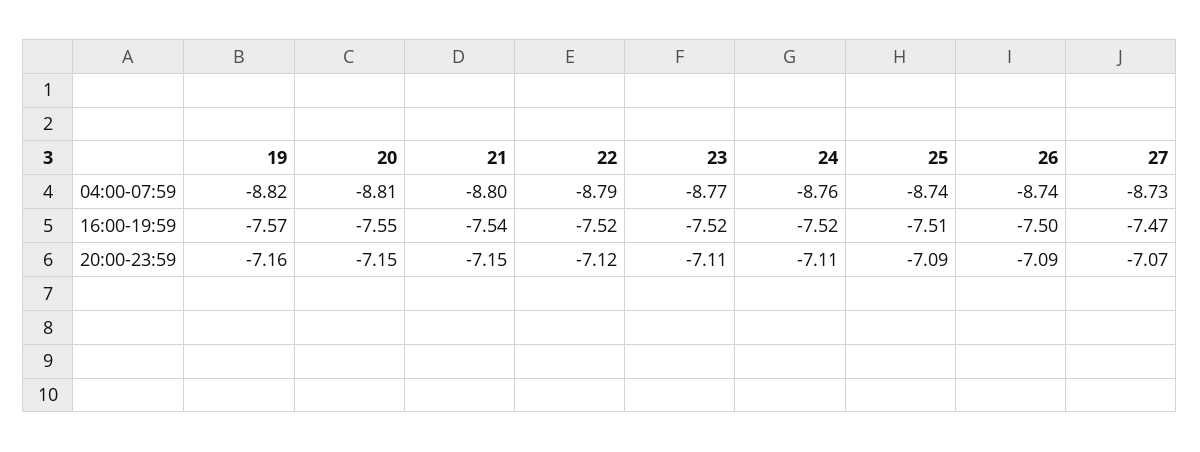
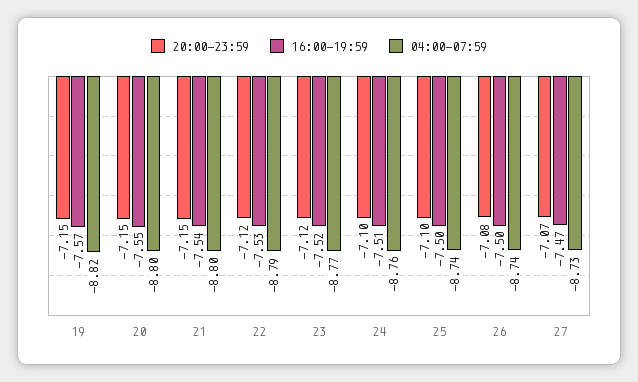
04:00-07:59, 20: -8.81 -> -8.8
16:00-19:59, 22: -7.52 -> -7.53
16:00-19:59, 24: -7.52 -> -7.51
16:00-19:59, 25: -7.51 -> -7.5
20:00-23:59, 19: -7.16 -> -7.15
20:00-23:59, 23: -7.11 -> -7.12
20:00-23:59, 24: -7.11 -> -7.1
20:00-23:59, 25: -7.09 -> -7.1
20:00-23:59, 26: -7.09 -> -7.08

